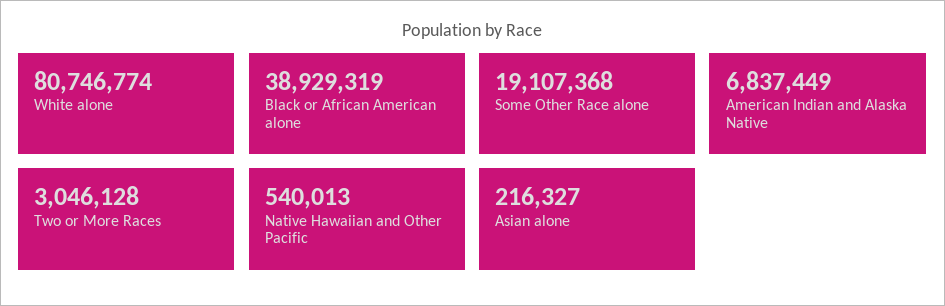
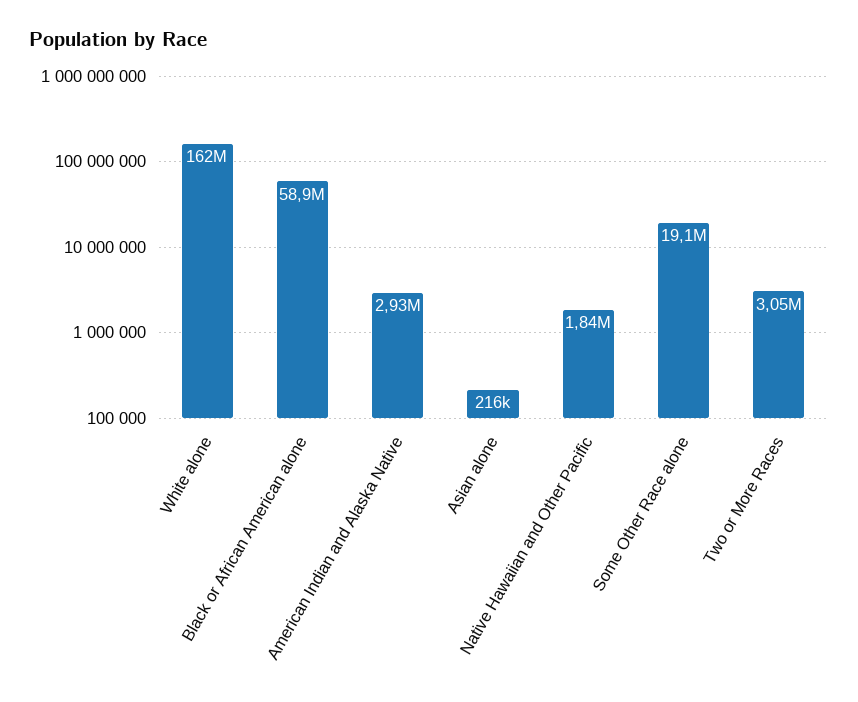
White alone: 80746774 -> 162000000
Black or African American alone: 38929319 -> 58900000
American Indian and Alaska Native: 6837449 -> 2930000
Native Hawaiian and Other Pacific: 540013 -> 1840000

